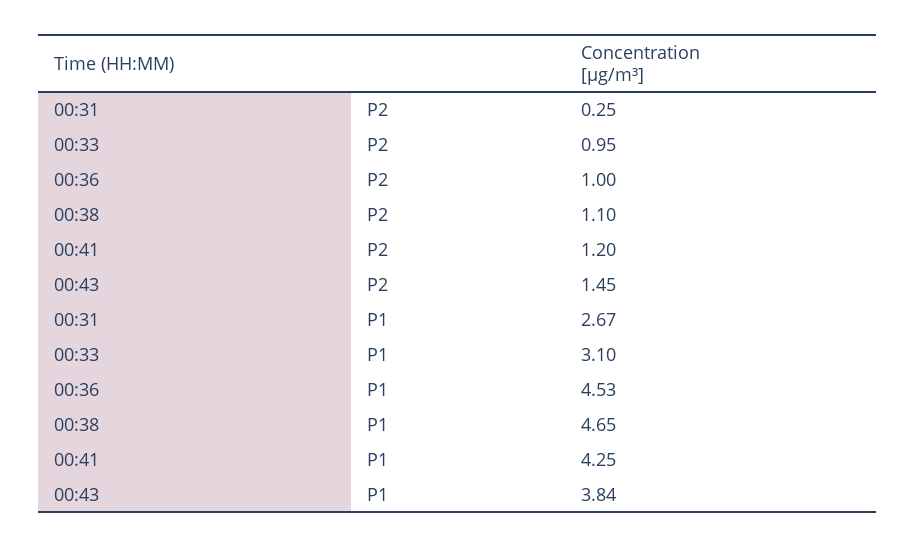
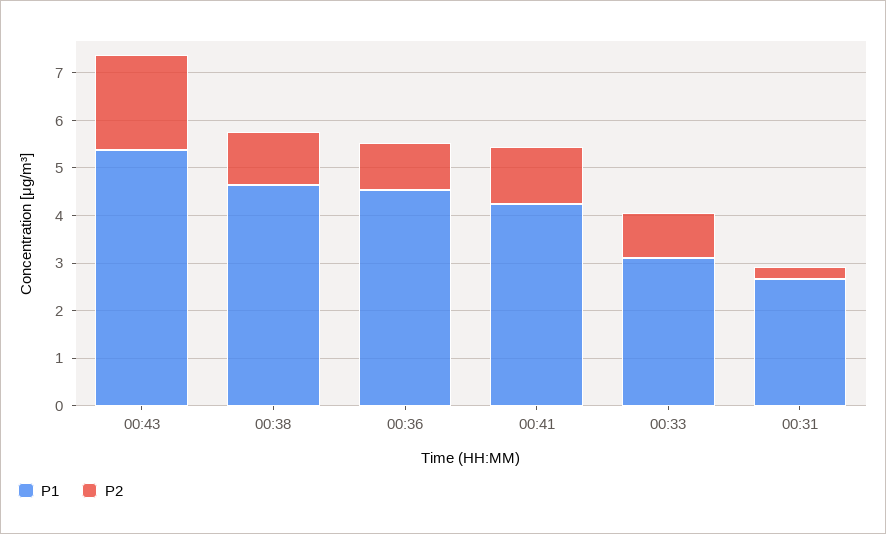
P2, 00:43: 1.45 -> 2
P1, 00:43: 3.84 -> 5.4

